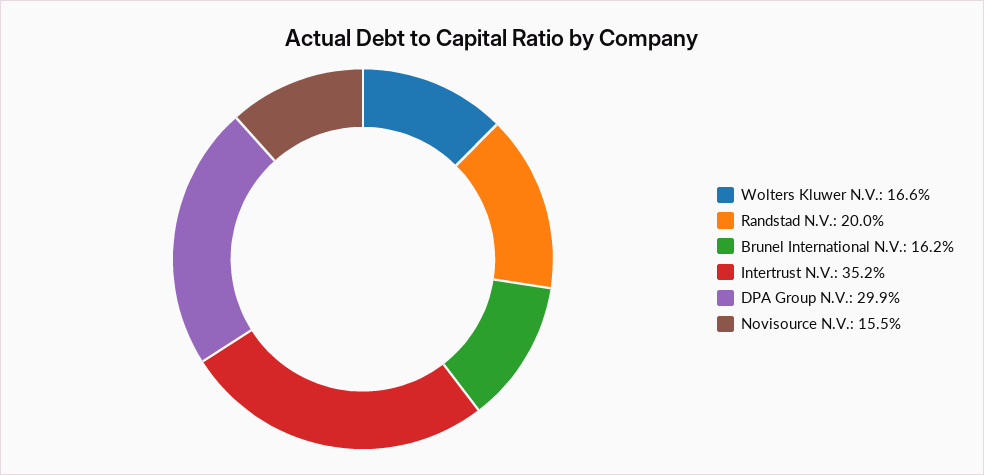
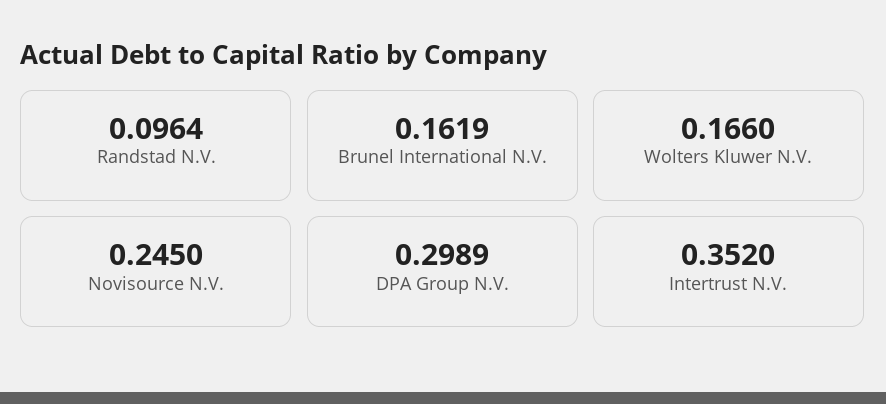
Randstad N.V.: 0.2 -> 0.0964
Novisource N.V.: 0.155 -> 0.245

